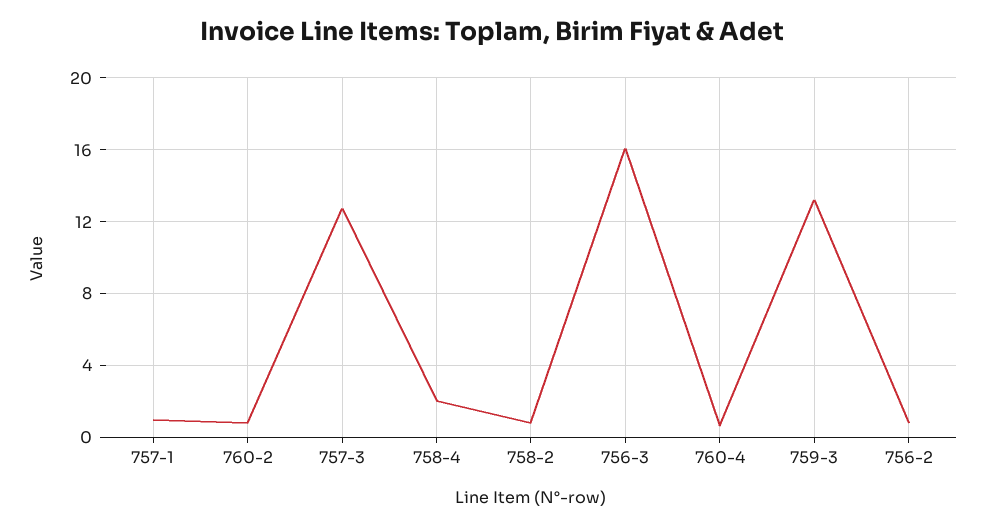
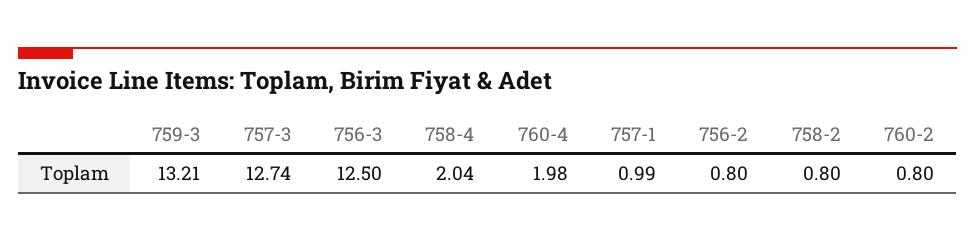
756-3: 16 -> 12.5
760-4: 0.5 -> 1.98

